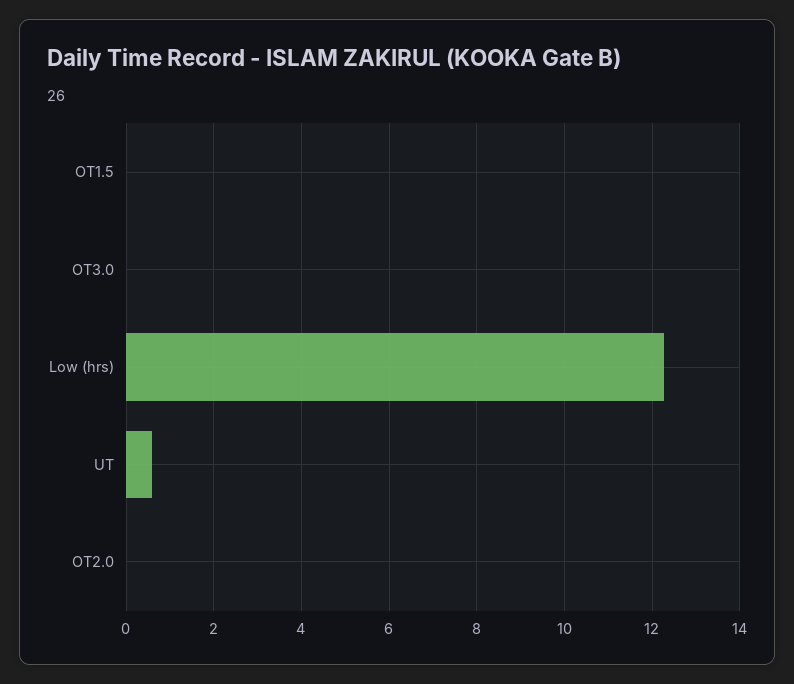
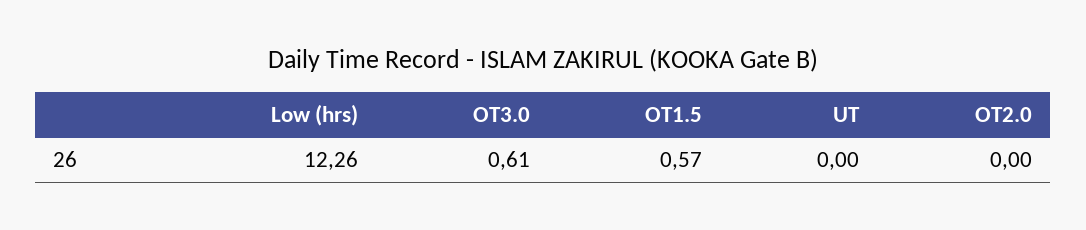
OT1.5: 0 -> 0.57
OT3.0: 0 -> 0.61
UT: 0.6 -> 0

